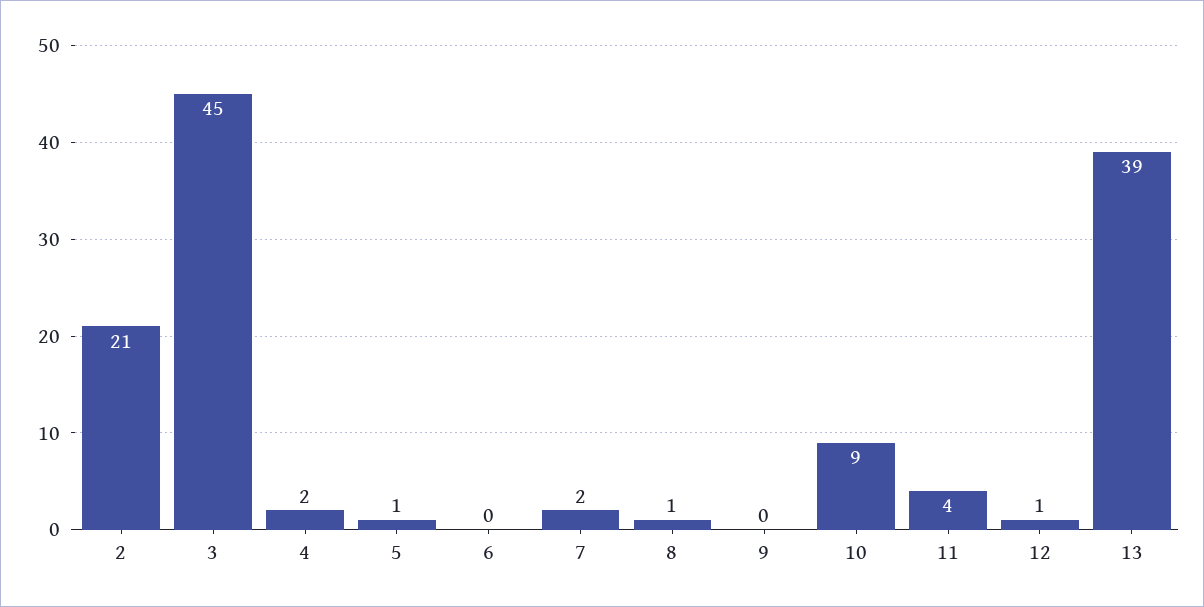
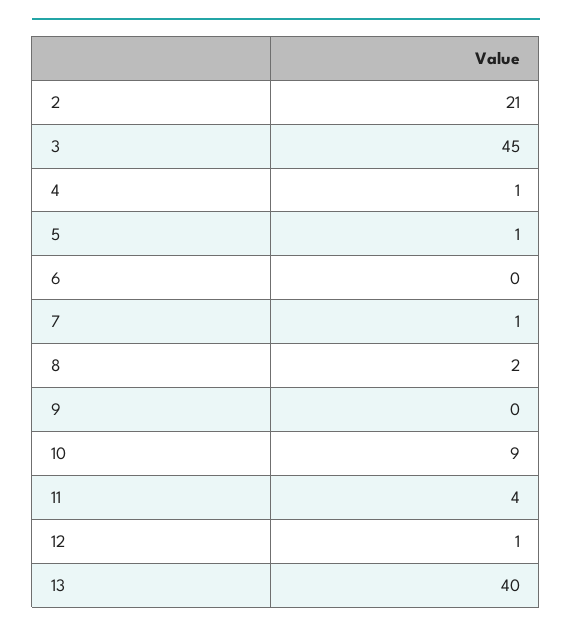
4: 2 -> 1
7: 2 -> 1
8: 1 -> 2
13: 39 -> 40

